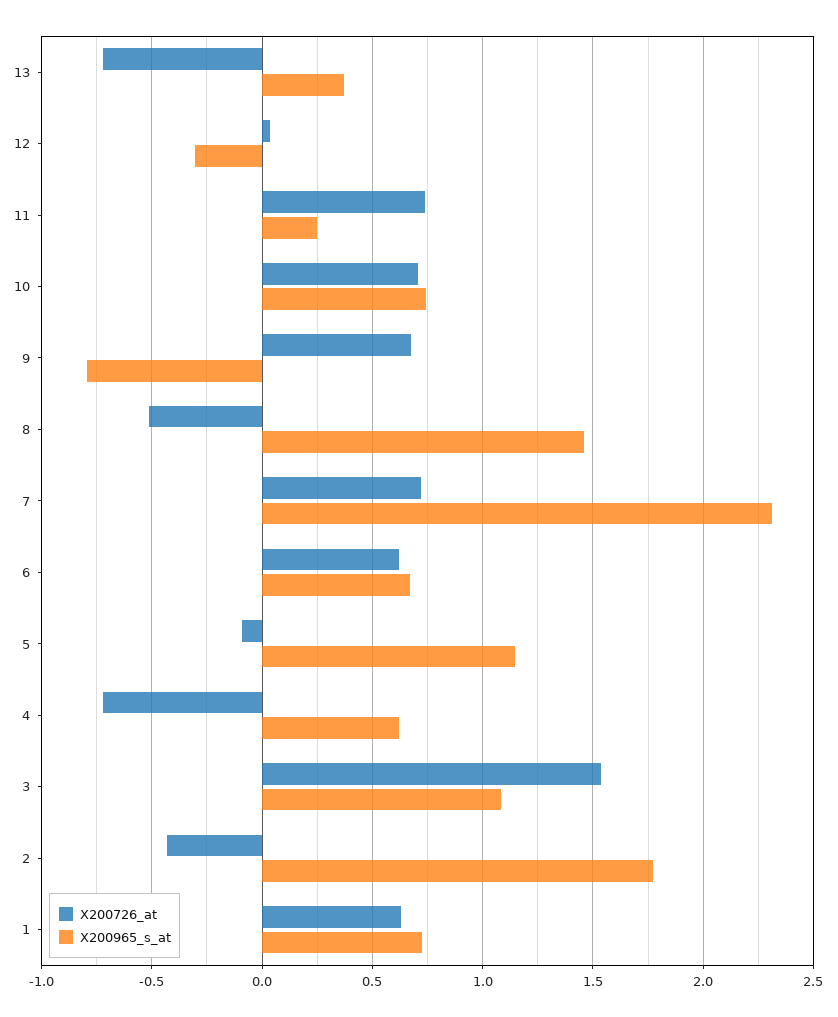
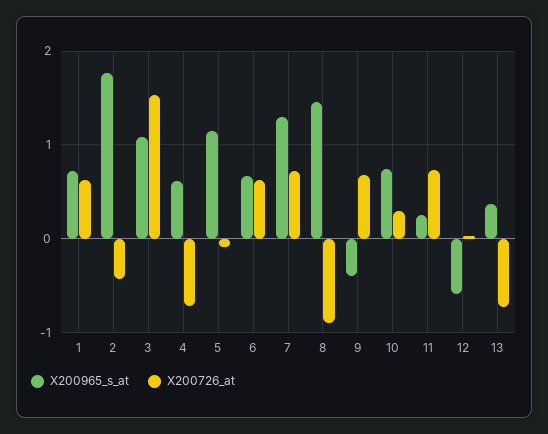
X200965_s_at, 12: -0.3 -> -0.6
X200726_at, 10: 0.7 -> 0.3
X200965_s_at, 9: -0.8 -> -0.4
X200726_at, 8: -0.5 -> -0.9
X200965_s_at, 7: 2.3 -> 1.3

